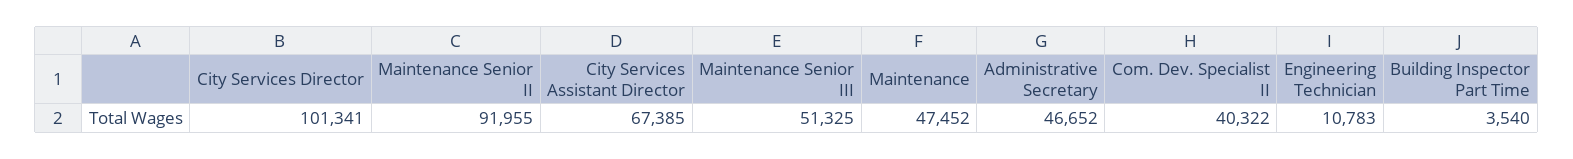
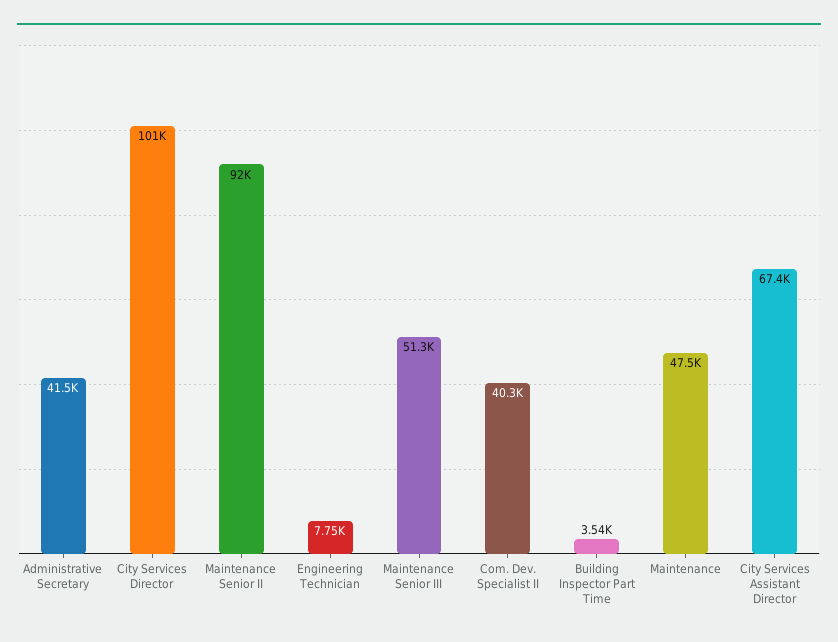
Administrative Secretary: 46652 -> 41500
Engineering Technician: 10783 -> 7750

